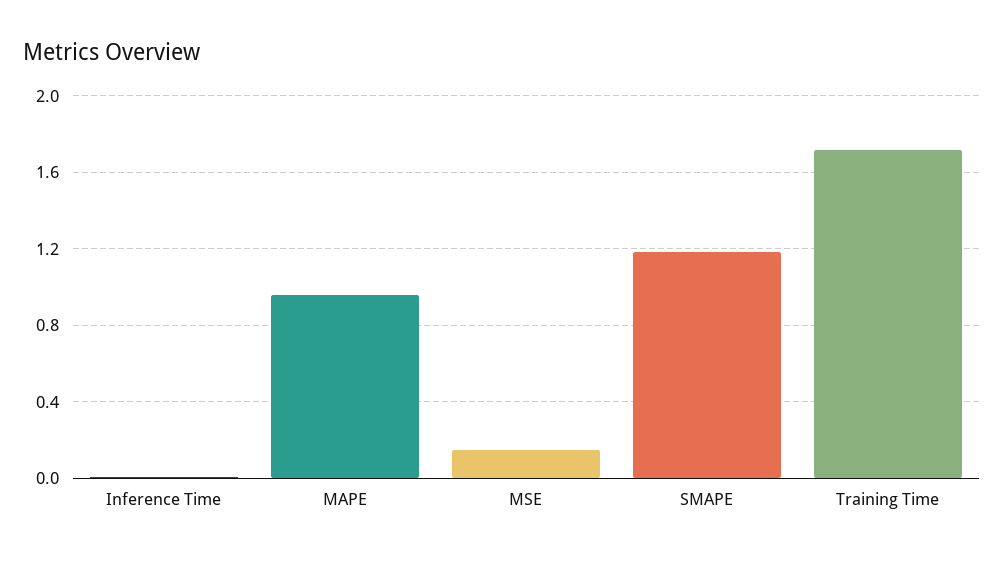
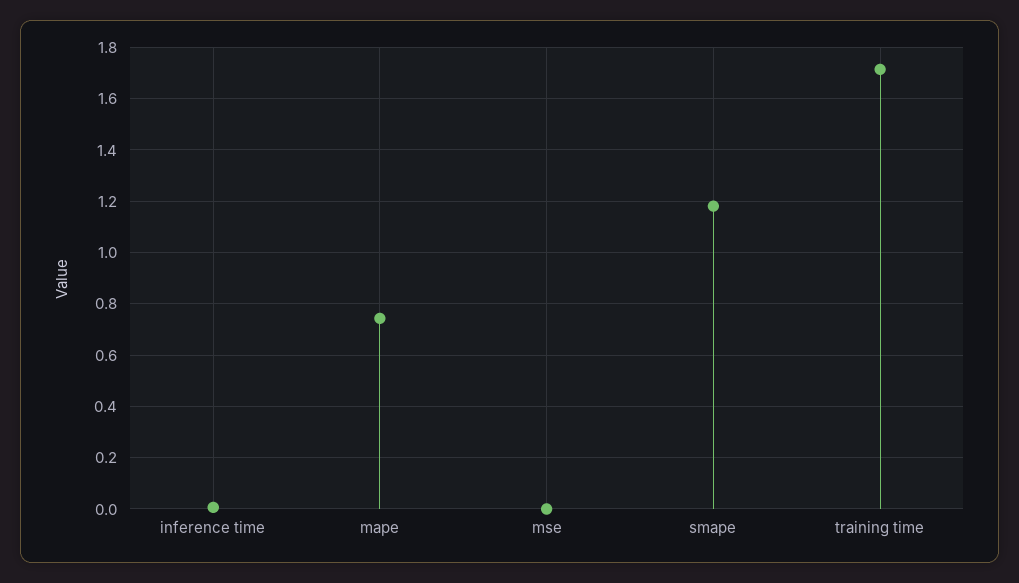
MAPE: 0.95 -> 0.75
MSE: 0.15 -> 0

